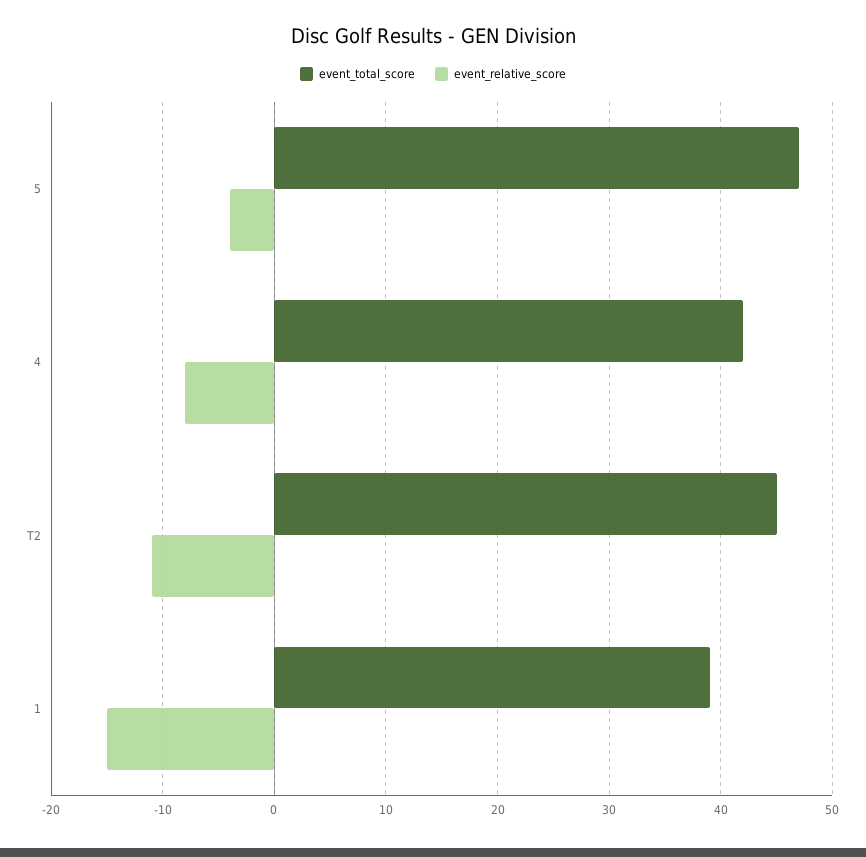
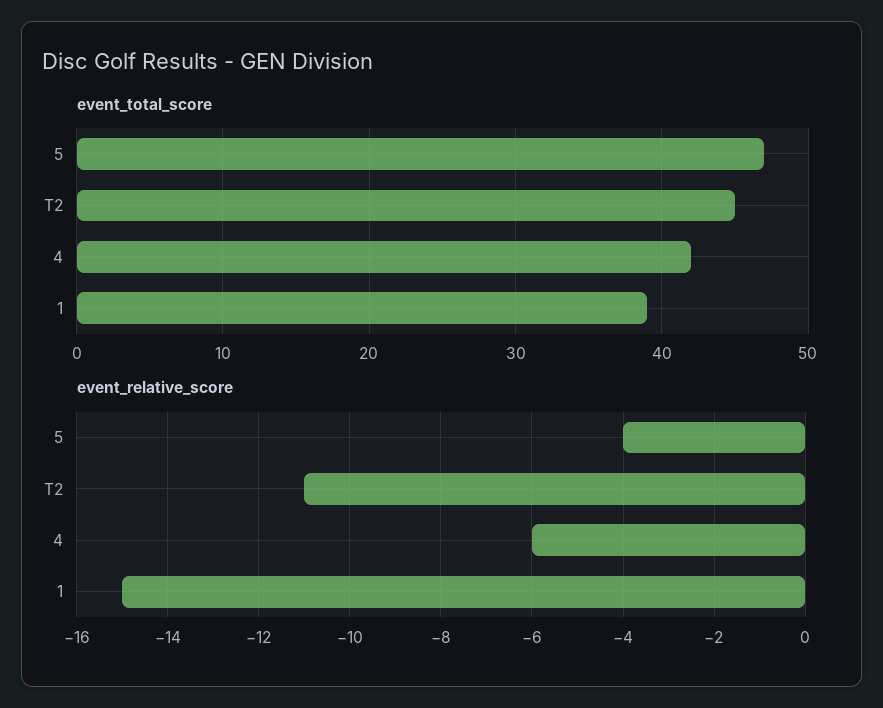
event_relative_score, 4: -8 -> -6

